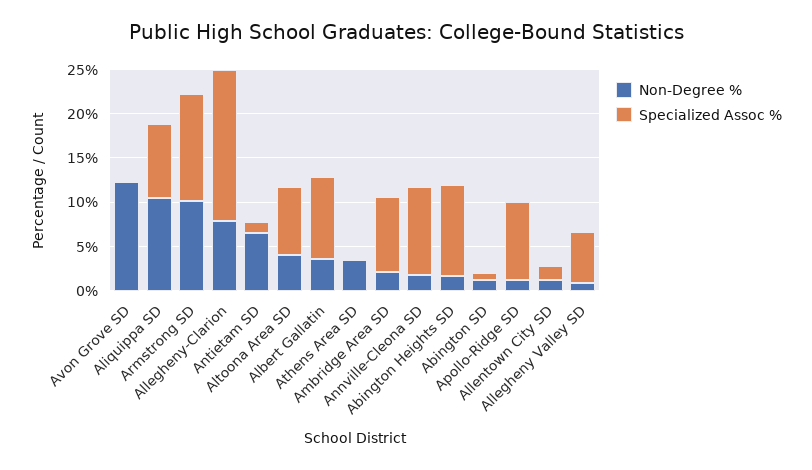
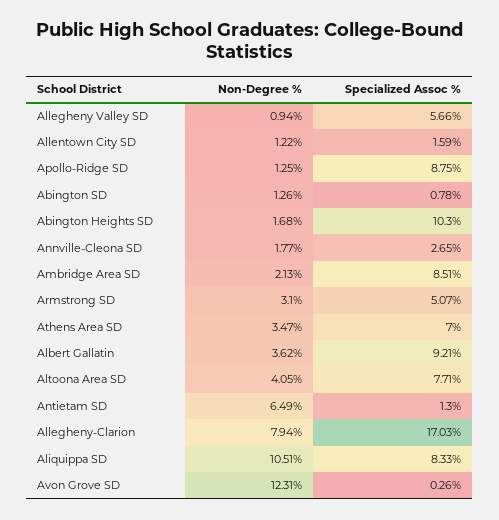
Non-Degree %, Armstrong SD: 10 -> 3.1
Specialized Assoc %, Armstrong SD: 12 -> 5.07
Specialized Assoc %, Athens Area SD: 0 -> 7
Specialized Assoc %, Annville-Cleona SD: 10 -> 2.65

